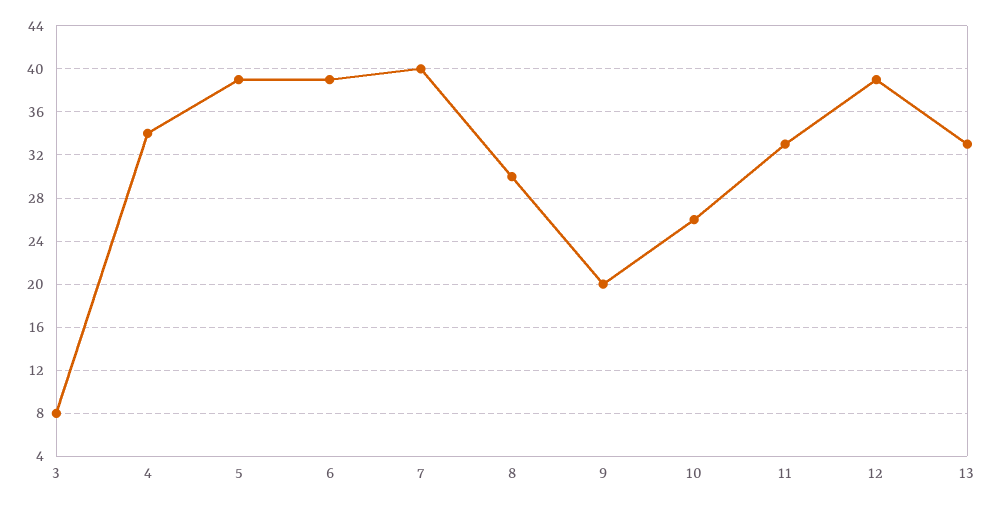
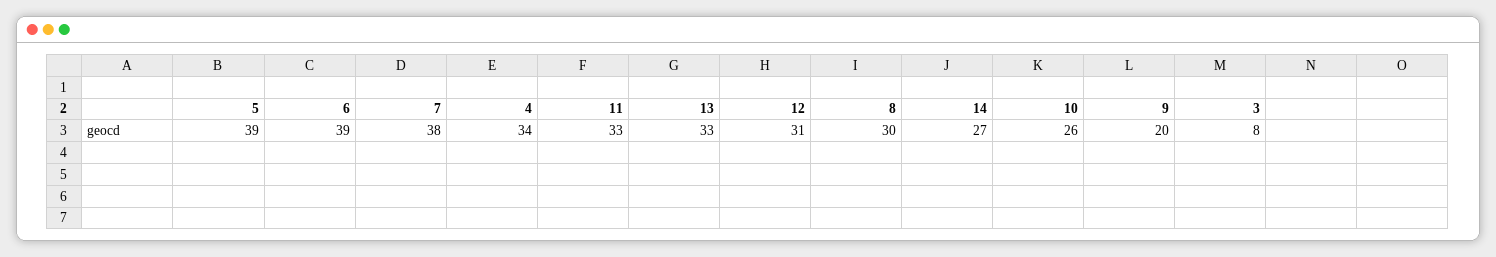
7: 40 -> 38
12: 39 -> 31
14: none -> 27

